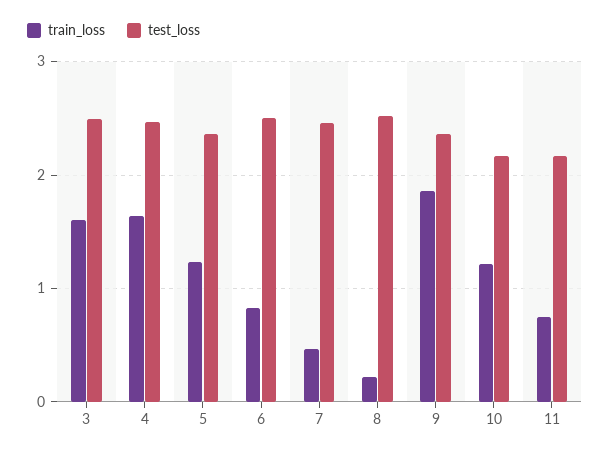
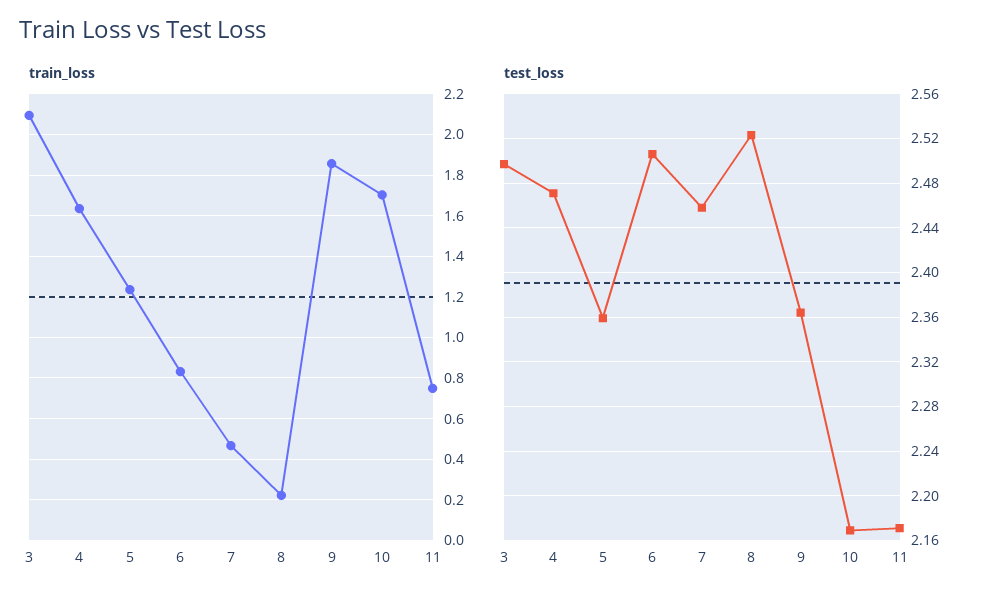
train_loss, 3: 1.6 -> 2.1
train_loss, 10: 1.2 -> 1.7

